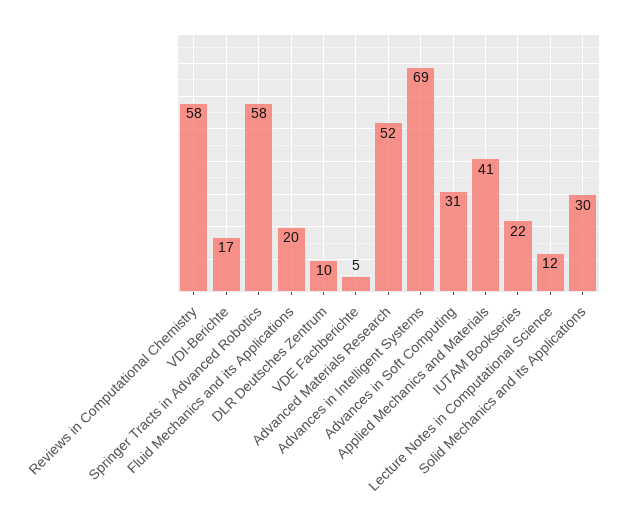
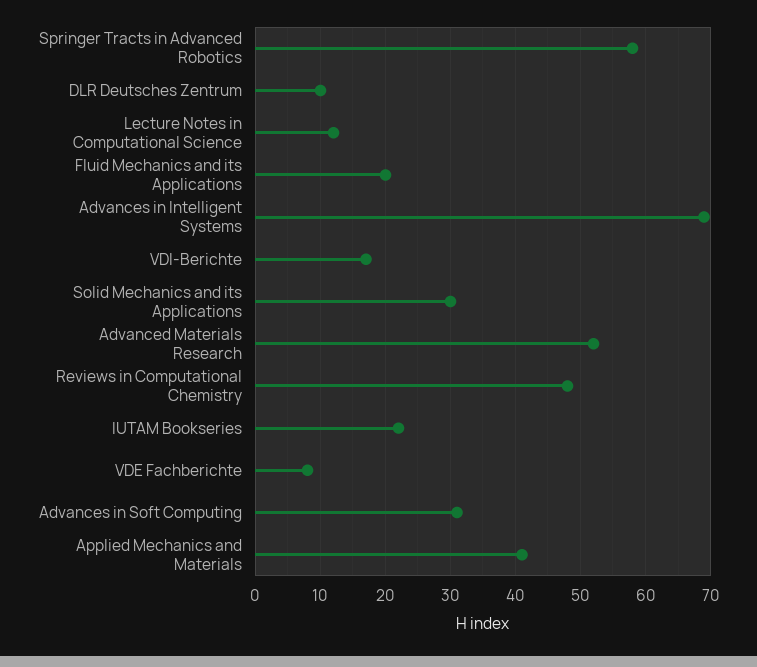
Reviews in Computational Chemistry: 58 -> 48
VDE Fachberichte: 5 -> 8

